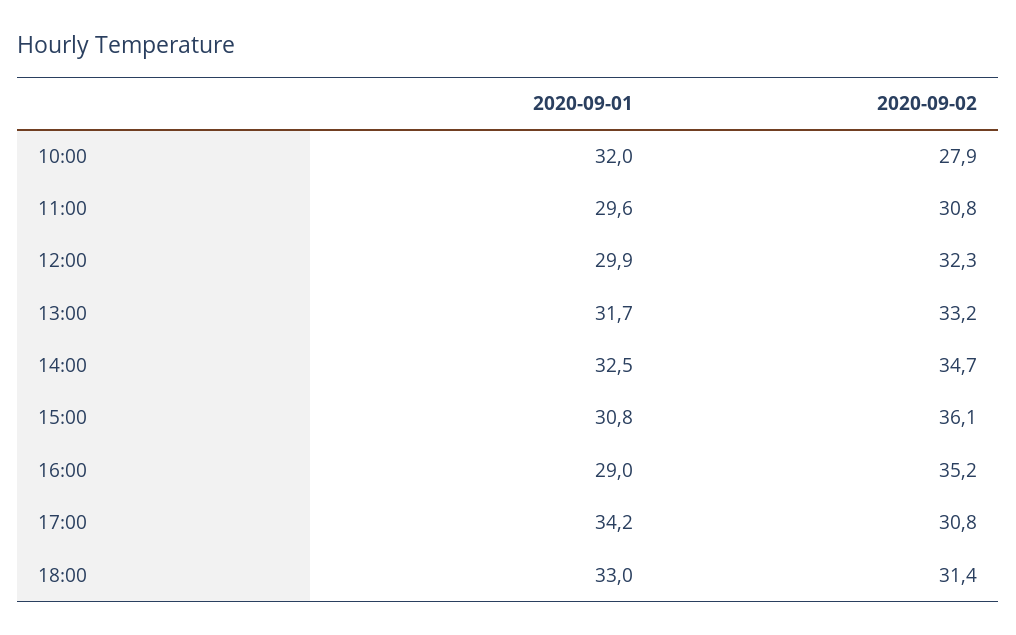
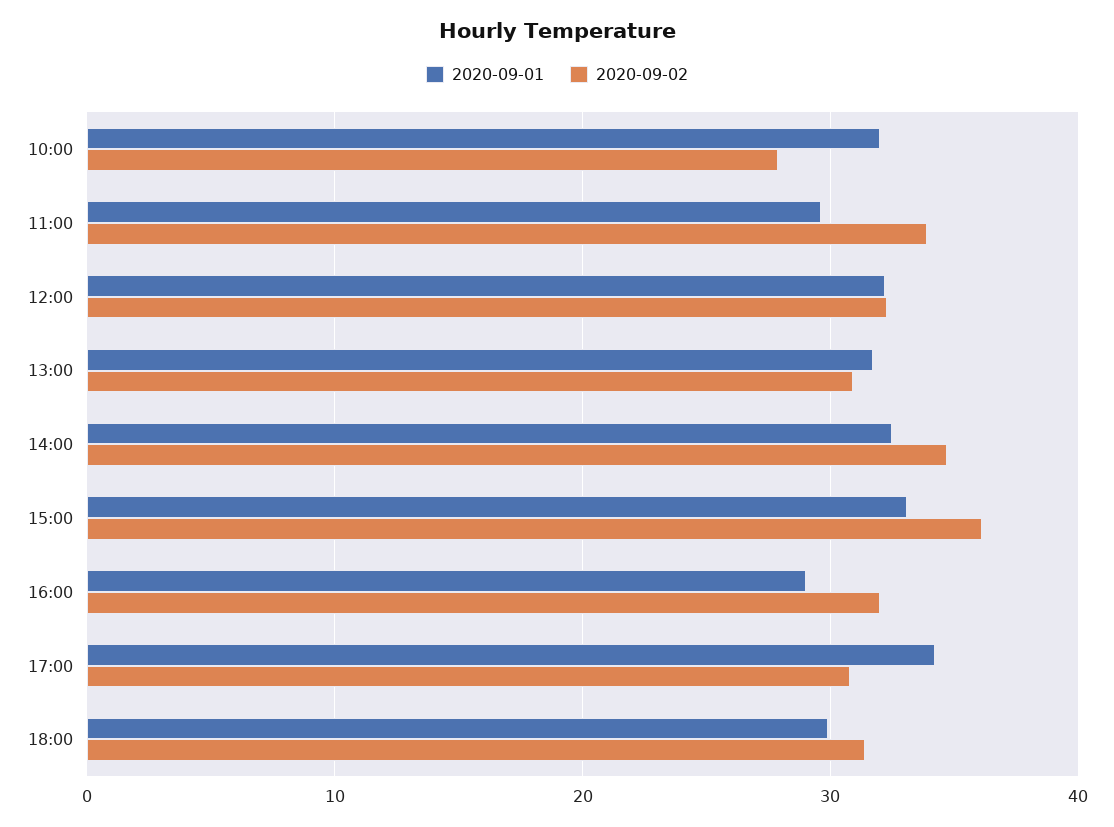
2020-09-02, 11:00: 30.8 -> 34
2020-09-01, 12:00: 29.9 -> 32
2020-09-02, 13:00: 33.2 -> 31
2020-09-01, 15:00: 30.8 -> 33
2020-09-02, 16:00: 35.2 -> 32
2020-09-01, 18:00: 33 -> 30

